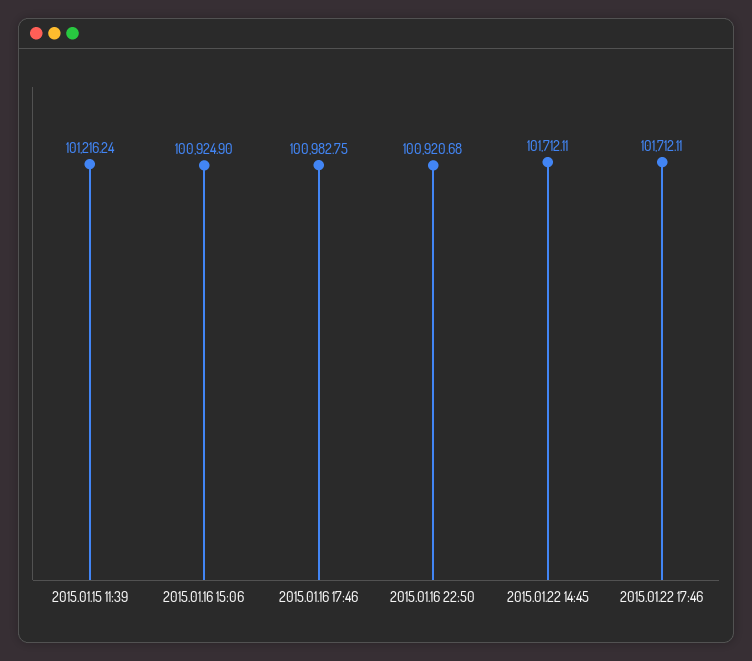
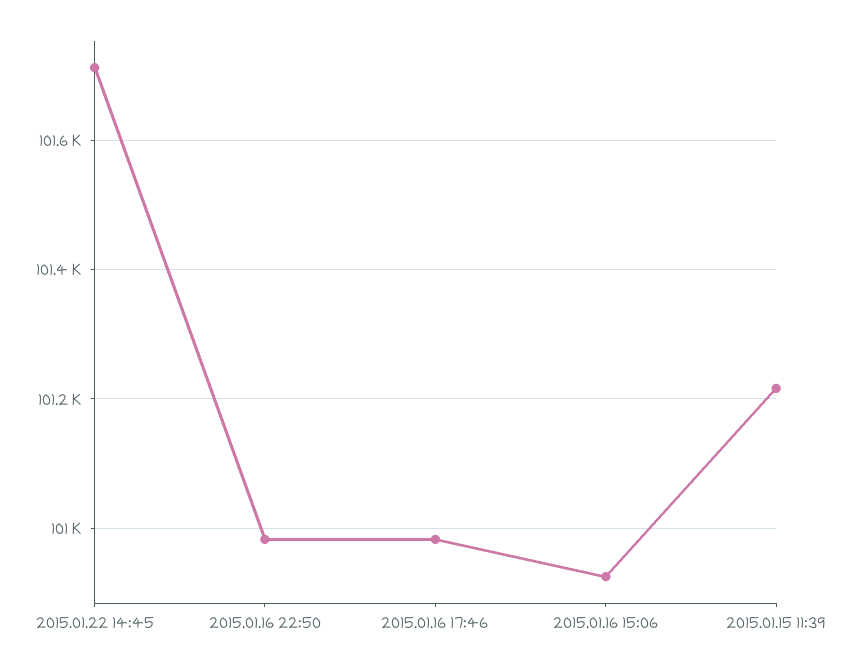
2015.01.16 22:50: 100920.68 -> 100980
2015.01.22 17:46: 101712.11 -> none

